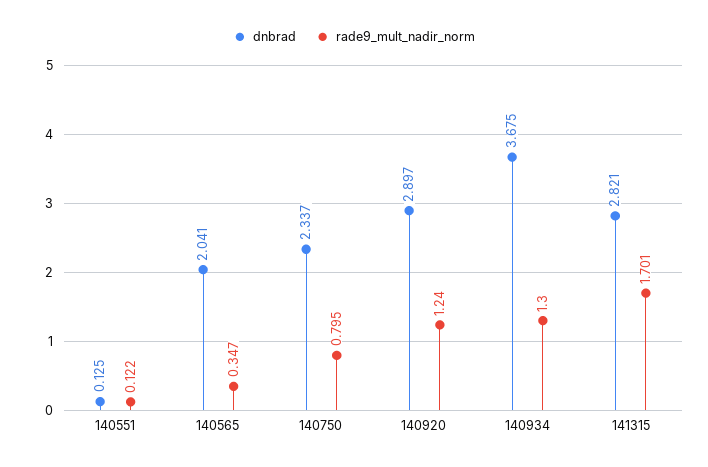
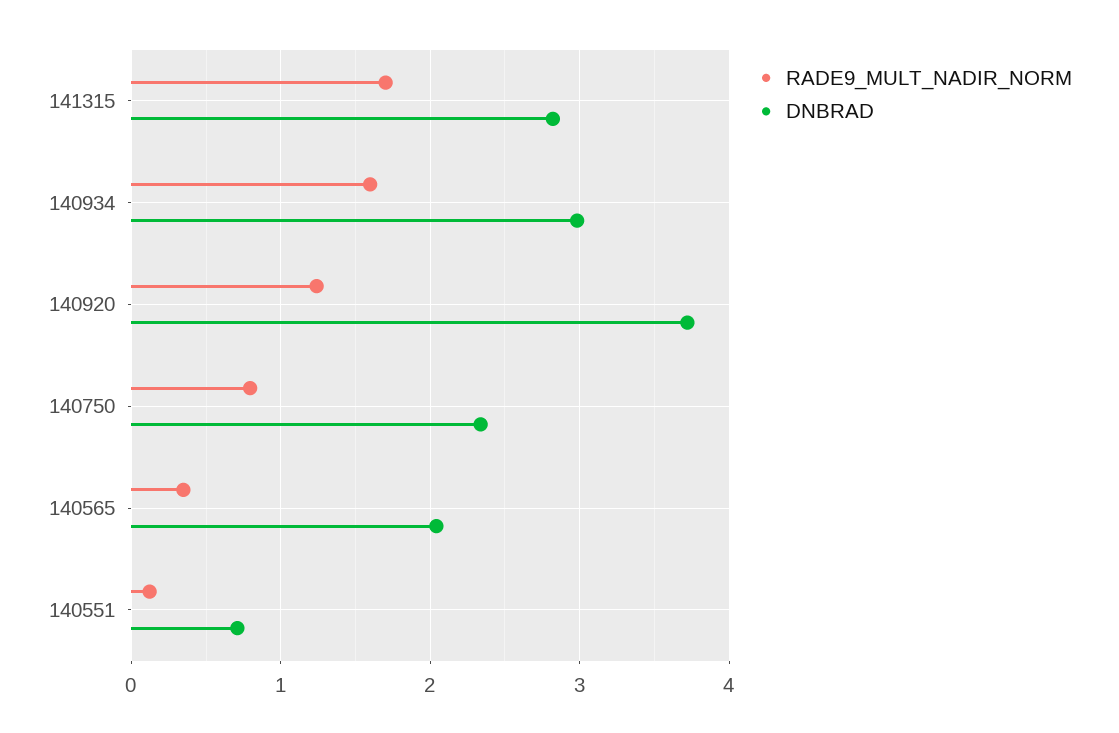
dnbrad, 140551: 0.125 -> 0.7
dnbrad, 140920: 2.897 -> 3.7
dnbrad, 140934: 3.675 -> 3
rade9_mult_nadir_norm, 140934: 1.3 -> 1.6

